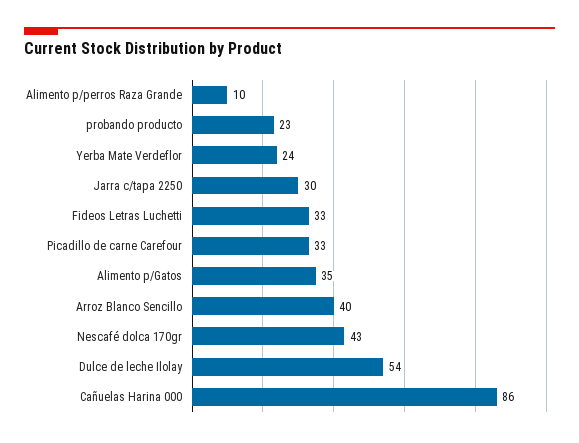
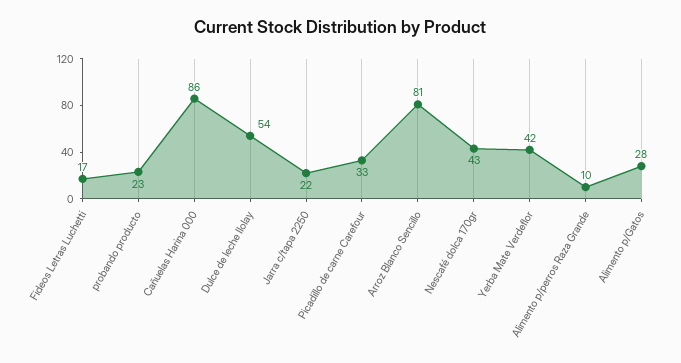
Yerba Mate Verdeflor: 24 -> 42
Jarra c/tapa 2250: 30 -> 22
Fideos Letras Luchetti: 33 -> 17
Alimento p/Gatos: 35 -> 28
Arroz Blanco Sencillo: 40 -> 81

